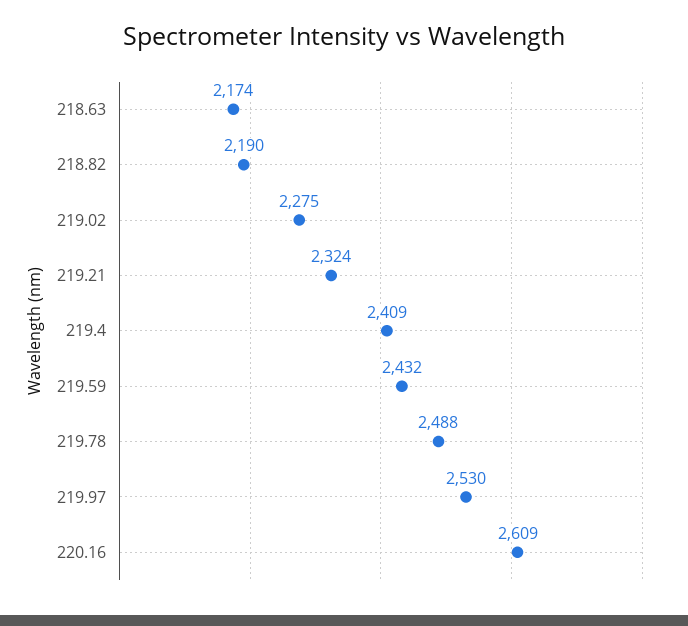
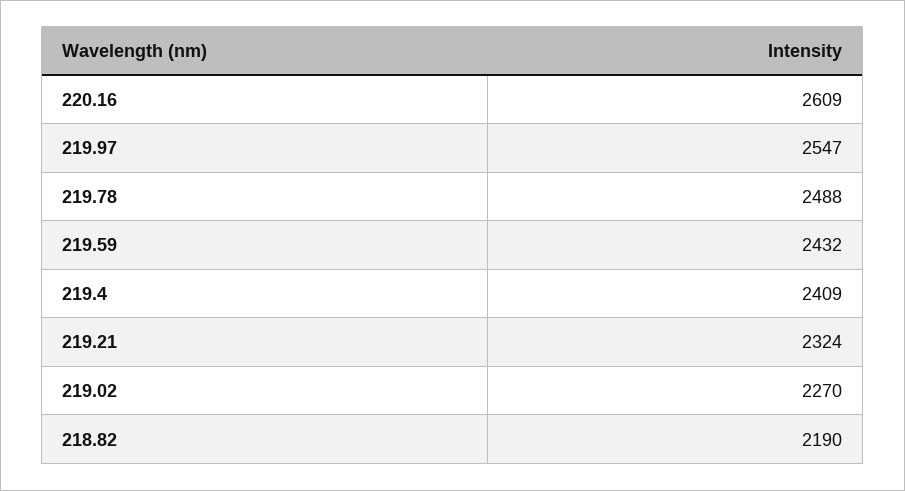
218.63: 2174 -> none
219.02: 2275 -> 2270
219.97: 2530 -> 2547

